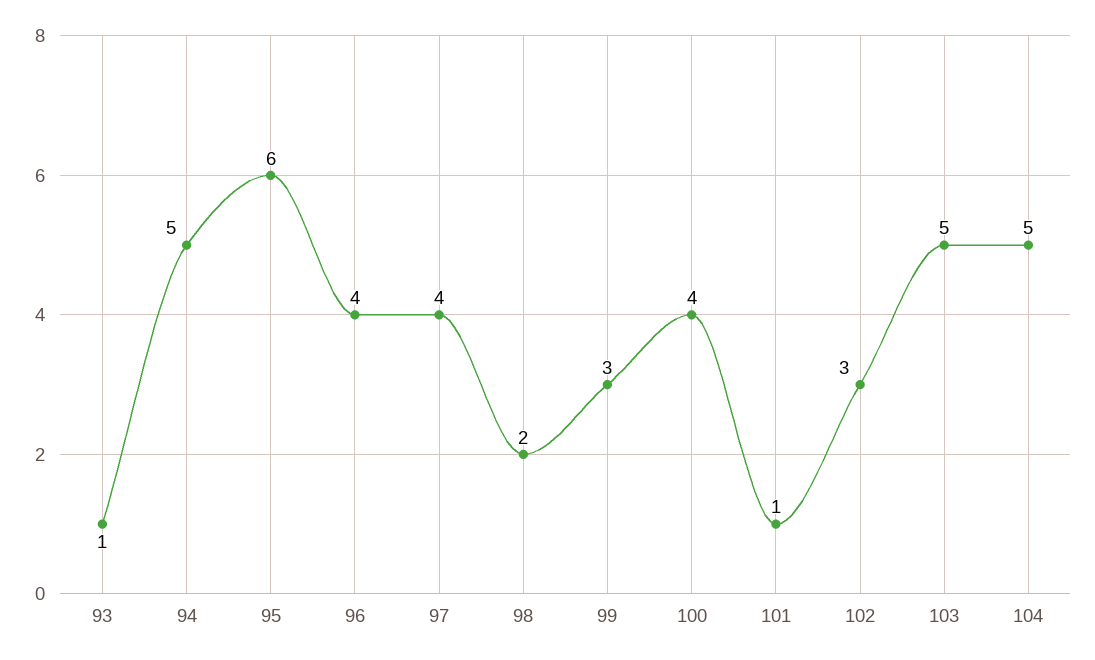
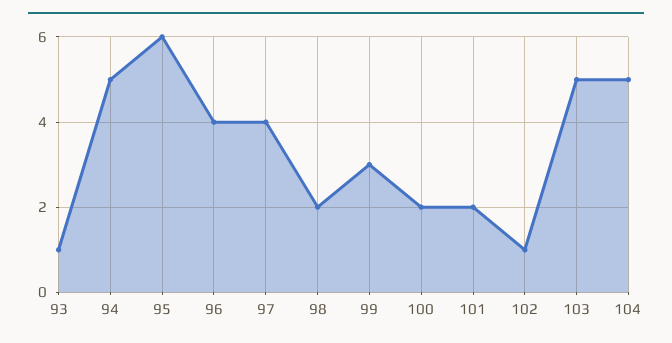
100: 4 -> 2
101: 1 -> 2
102: 3 -> 1

